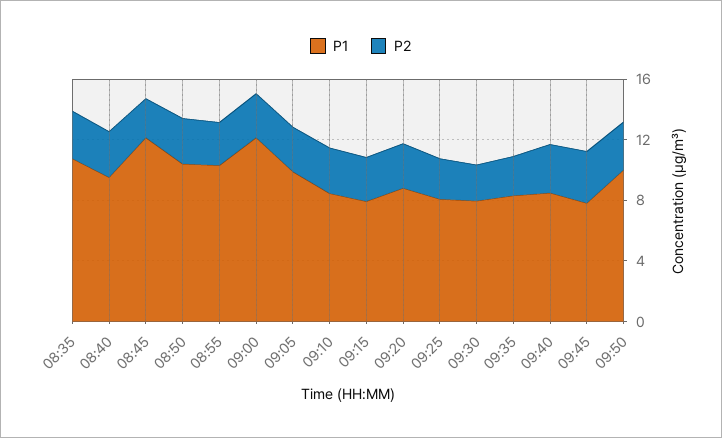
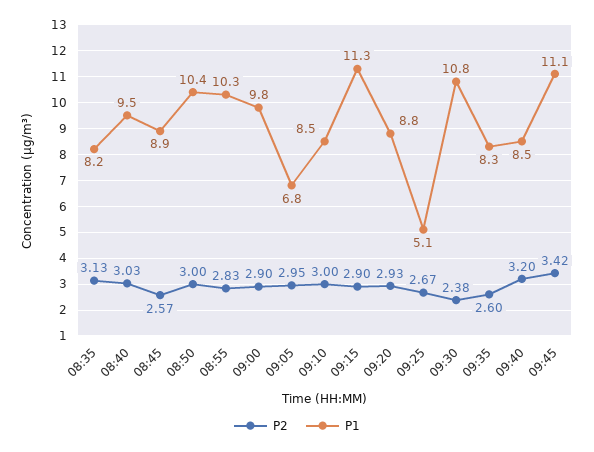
P1, 08:35: 11 -> 8.2
P1, 08:45: 12 -> 8.9
P1, 09:00: 12 -> 9.8
P1, 09:05: 10 -> 6.8
P1, 09:15: 8 -> 11.3
P1, 09:25: 8 -> 5.1
P1, 09:30: 8 -> 10.8
P1, 09:45: 8 -> 11.1
P1, 09:50: 10 -> none
P2, 09:50: 3 -> none

